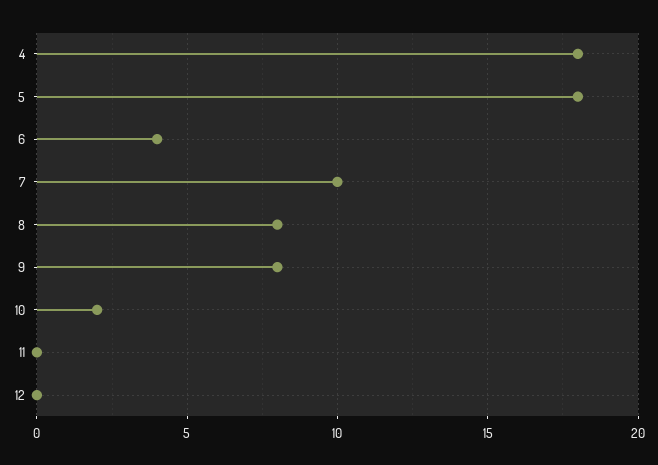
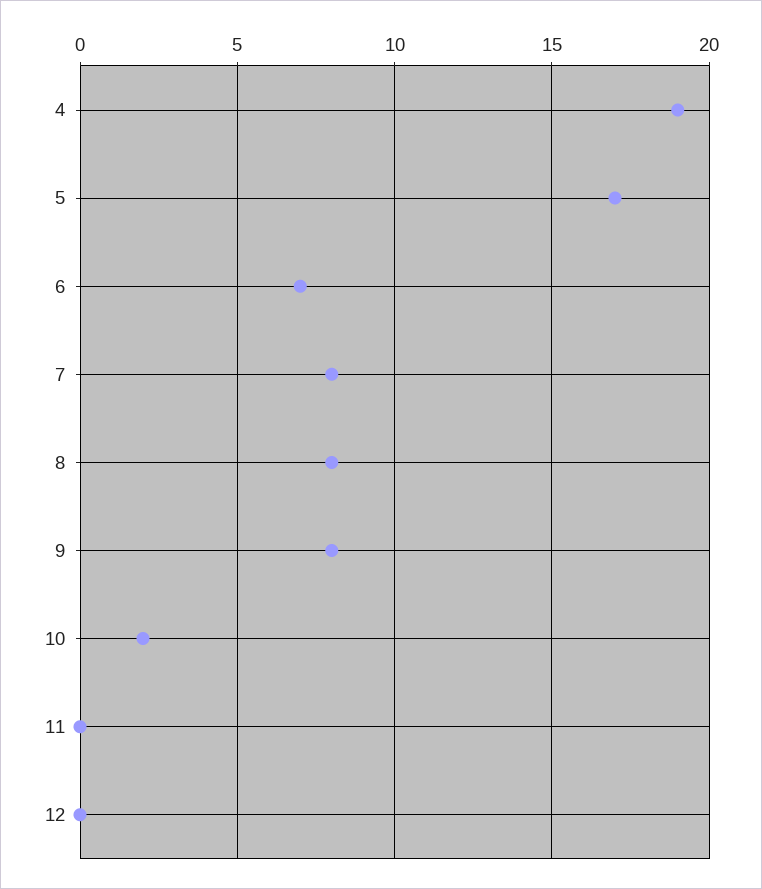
4: 18 -> 19
5: 18 -> 17
6: 4 -> 7
7: 10 -> 8

